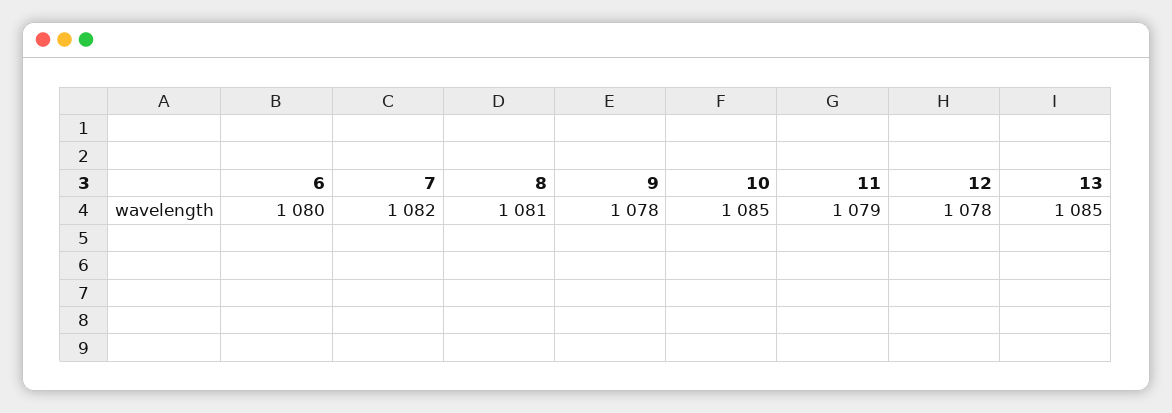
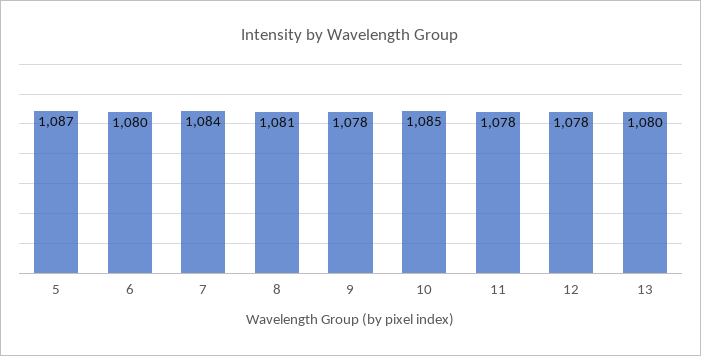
7: 1082 -> 1084
11: 1079 -> 1078
13: 1085 -> 1080
5: none -> 1087

